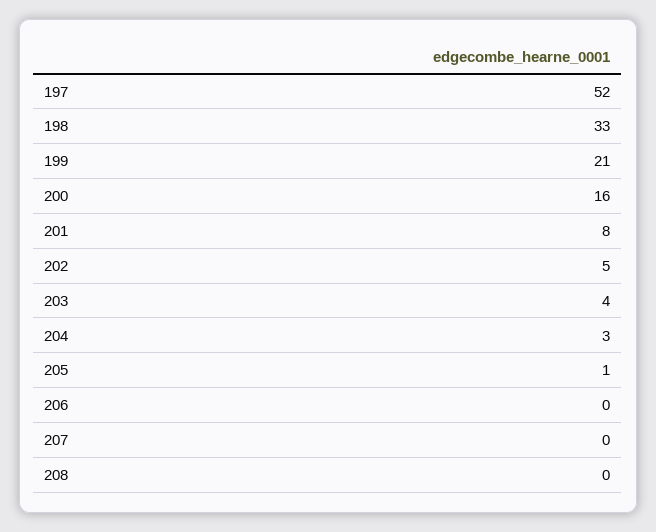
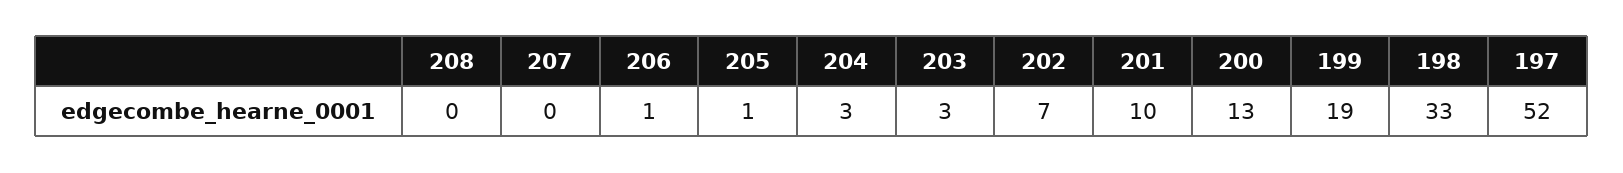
199: 21 -> 19
200: 16 -> 13
201: 8 -> 10
202: 5 -> 7
203: 4 -> 3
206: 0 -> 1

